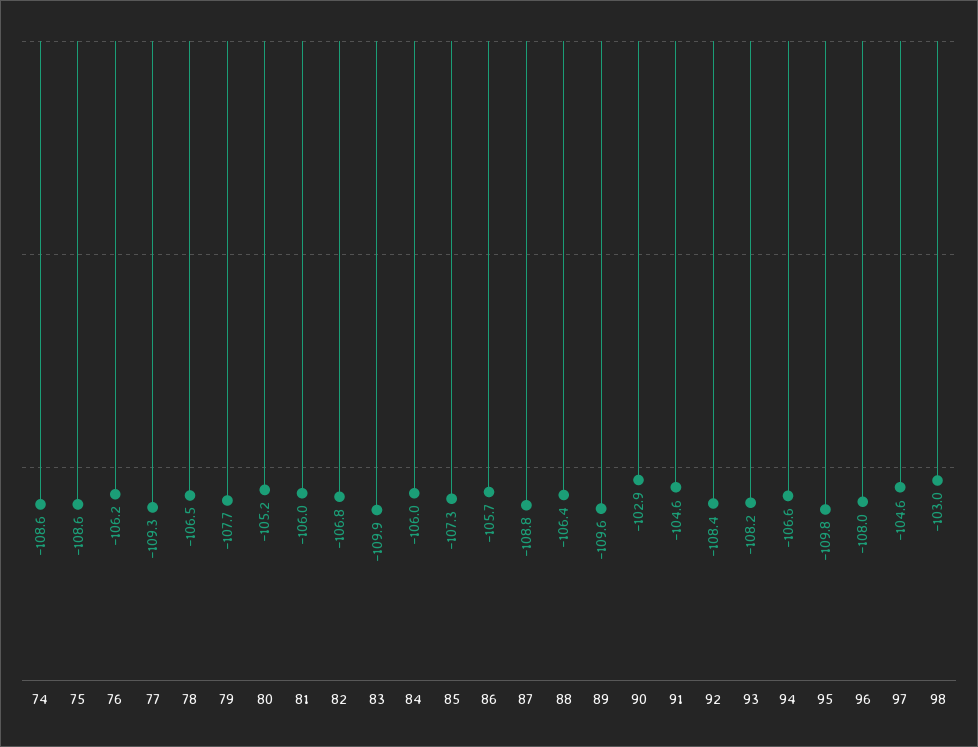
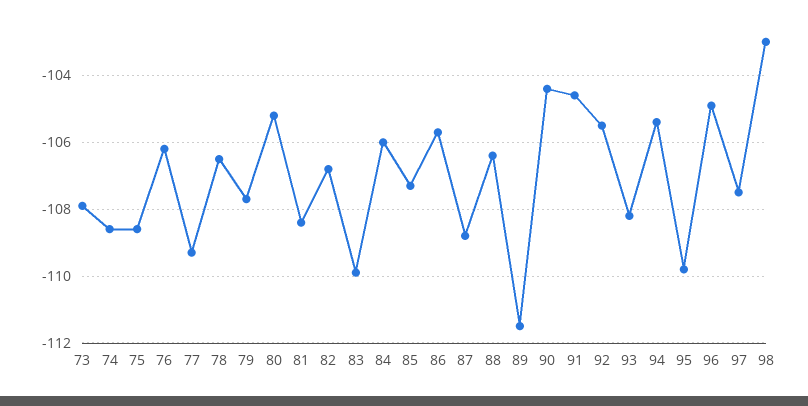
81: -106 -> -108.5
89: -109.6 -> -111.5
90: -102.9 -> -104.5
92: -108.4 -> -105.5
94: -106.6 -> -105.5
96: -108 -> -105
97: -104.6 -> -107.5
73: none -> -108

